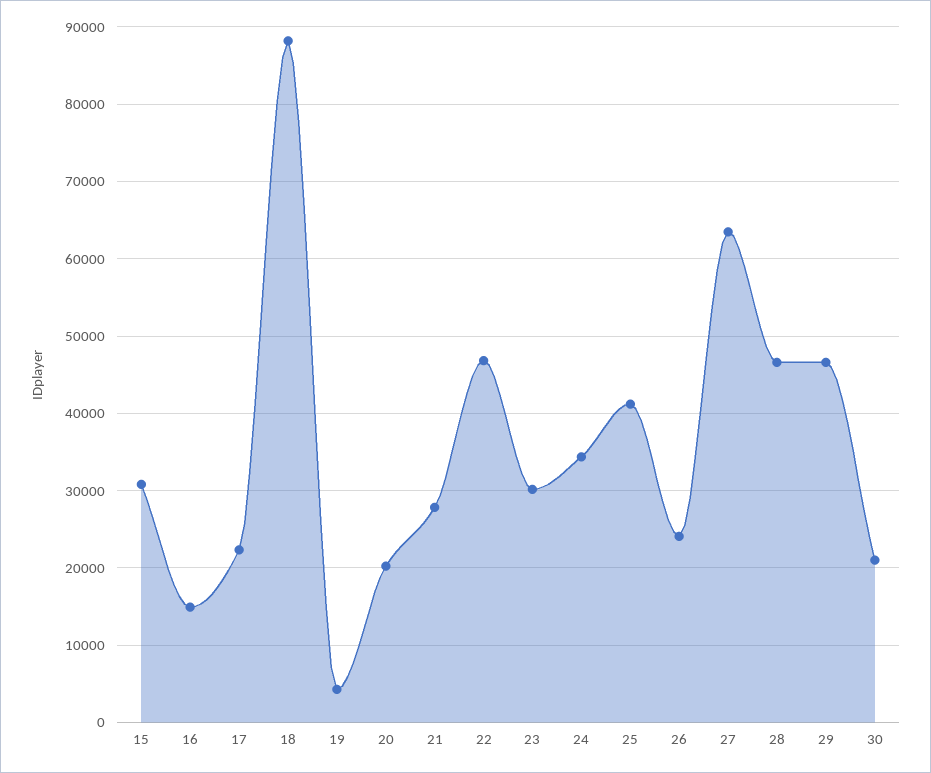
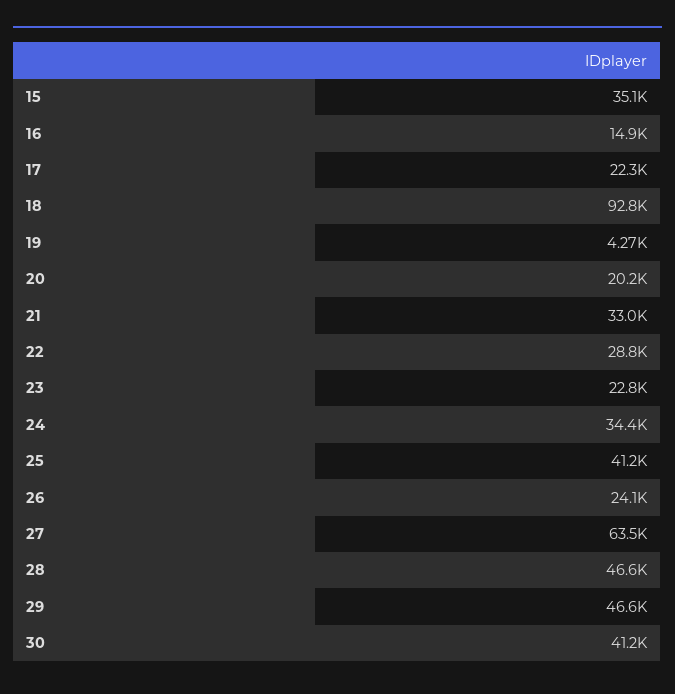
15: 31000 -> 35100
18: 88000 -> 92800
21: 28000 -> 33000
22: 47000 -> 28800
23: 30000 -> 22800
30: 21000 -> 41200

